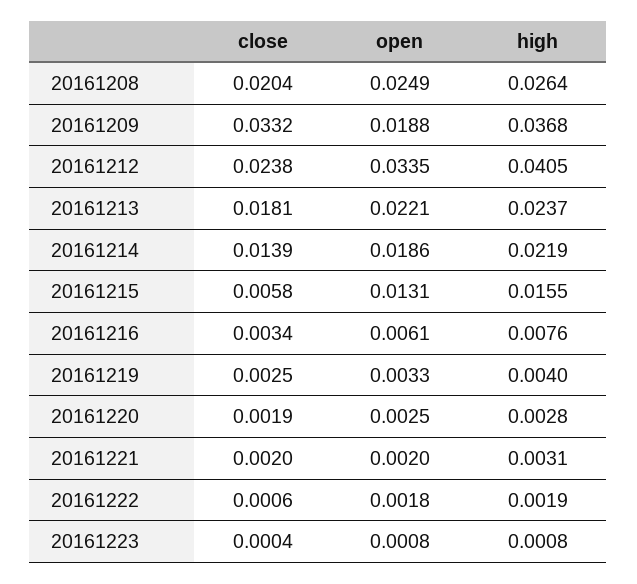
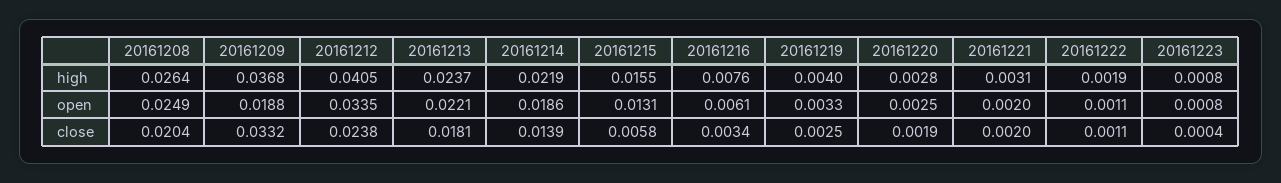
close, 20161222: 0.0006 -> 0.0011
open, 20161222: 0.0018 -> 0.0011

